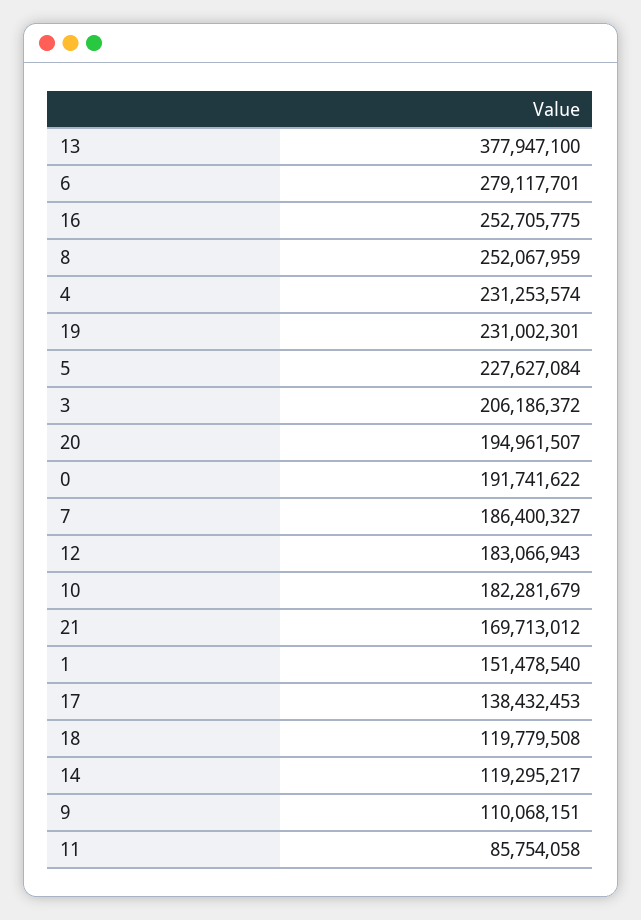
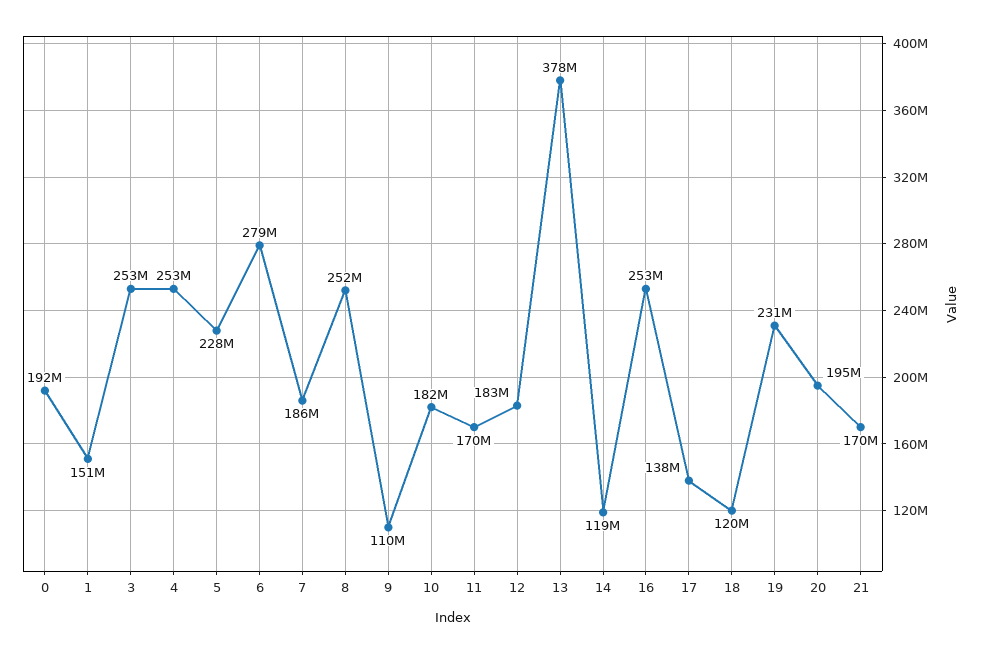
4: 231253574 -> 253000000
3: 206186372 -> 253000000
11: 85754058 -> 170000000

